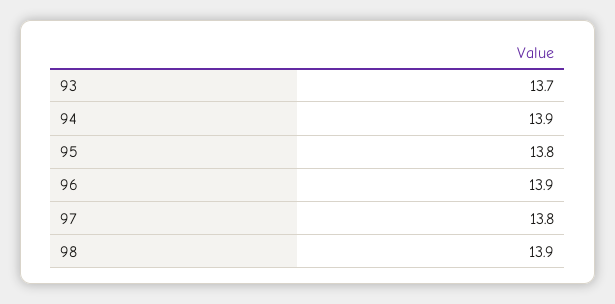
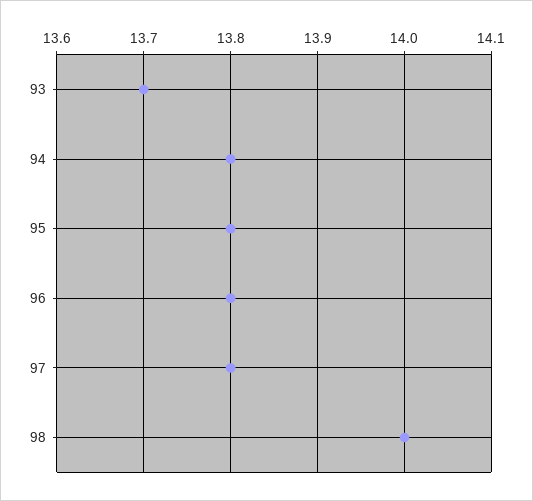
94: 13.9 -> 13.8
96: 13.9 -> 13.8
98: 13.9 -> 14

